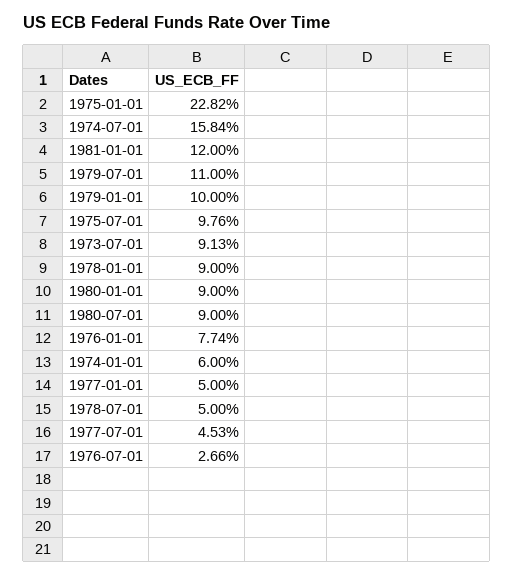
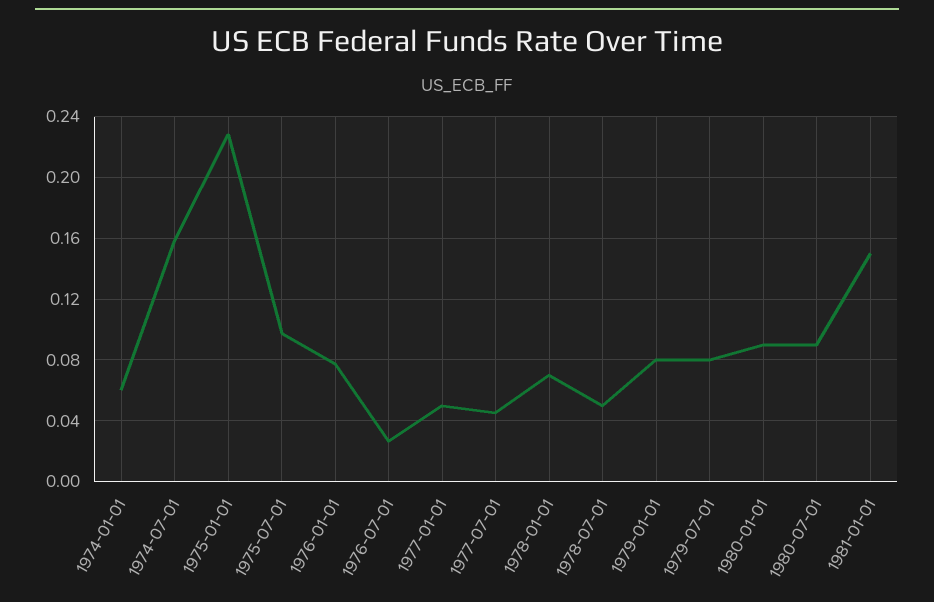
1981-01-01: 0.12 -> 0.15
1979-07-01: 0.11 -> 0.08
1979-01-01: 0.1 -> 0.08
1973-07-01: 0.0913 -> none
1978-01-01: 0.09 -> 0.07

